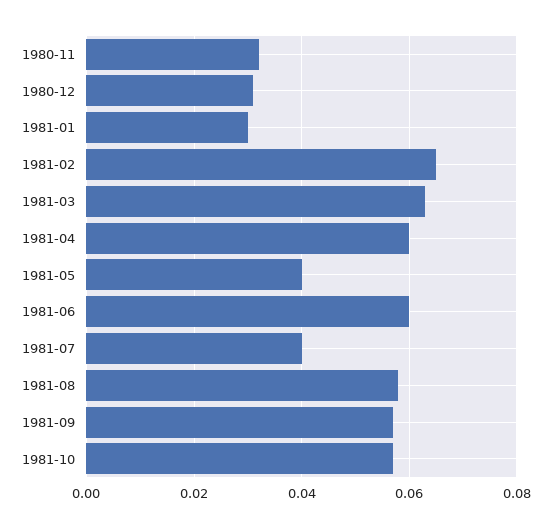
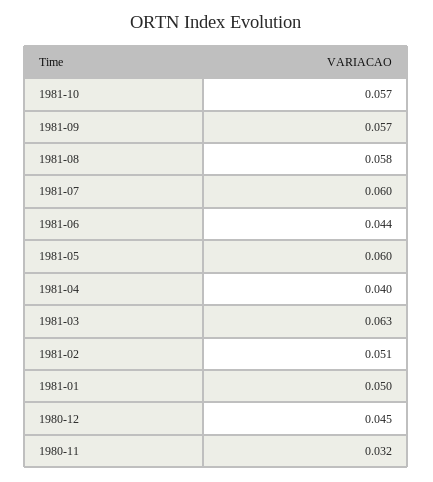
1980-12: 0.03 -> 0.045
1981-01: 0.03 -> 0.05
1981-02: 0.065 -> 0.051
1981-04: 0.06 -> 0.04
1981-05: 0.04 -> 0.06
1981-06: 0.06 -> 0.044
1981-07: 0.04 -> 0.06

